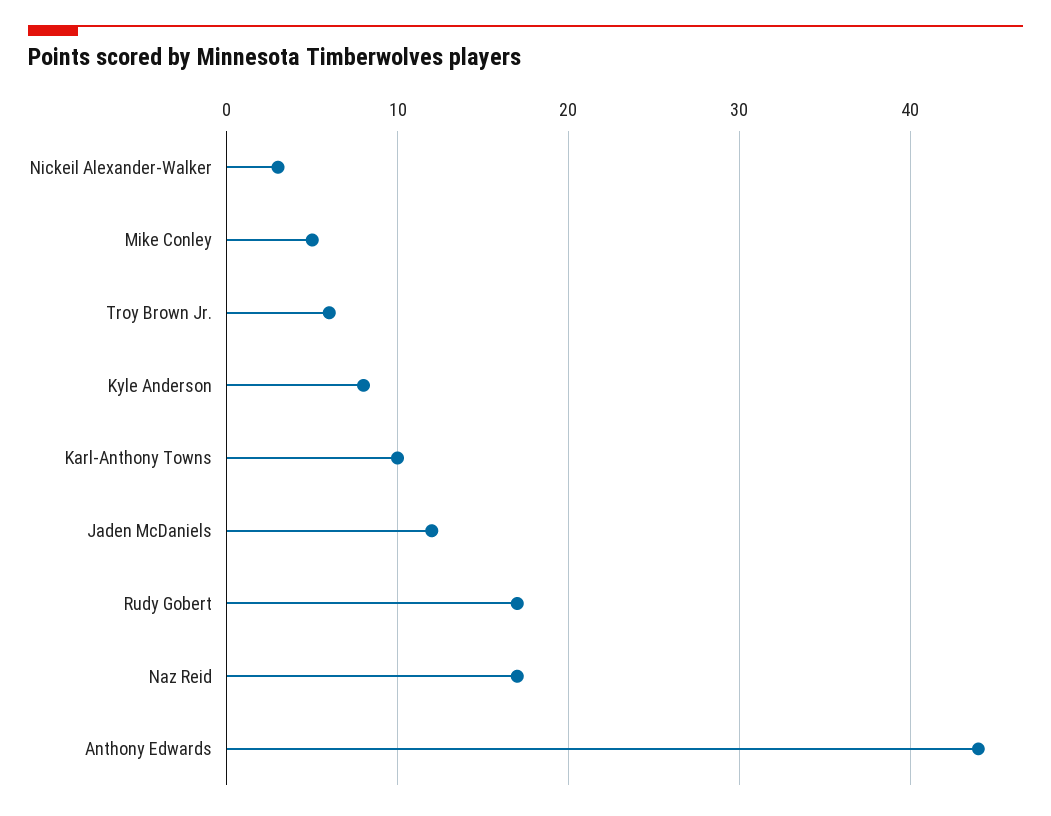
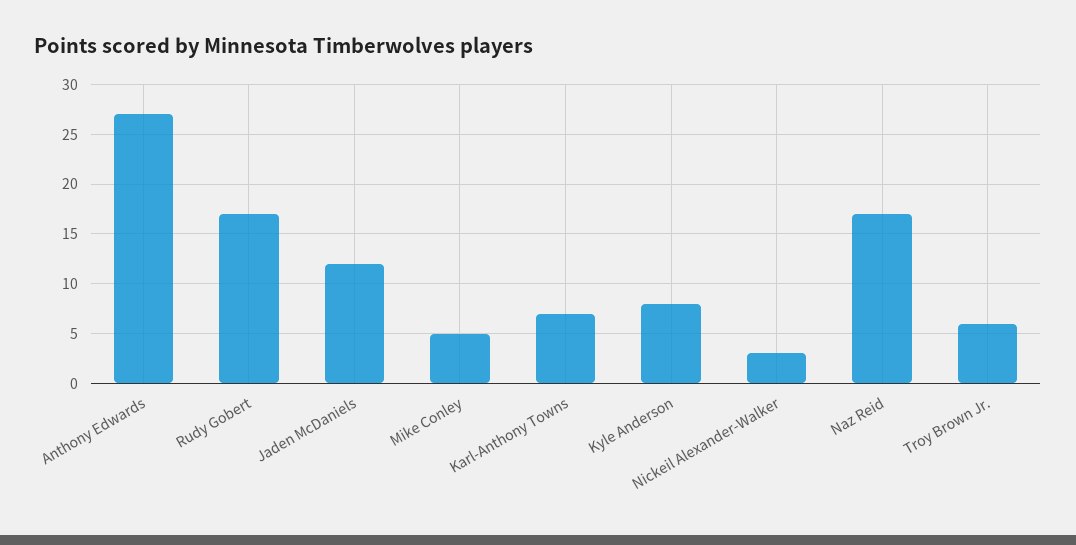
Karl-Anthony Towns: 10 -> 7
Anthony Edwards: 44 -> 27

